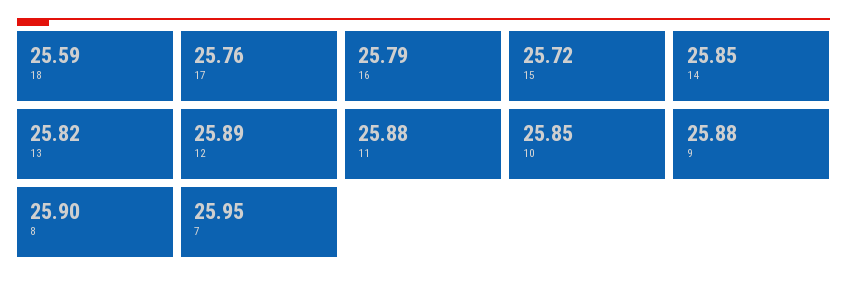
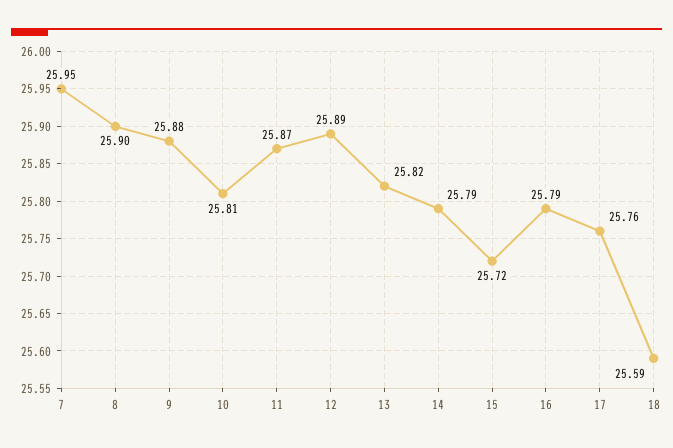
14: 25.85 -> 25.79
11: 25.88 -> 25.87
10: 25.85 -> 25.81

